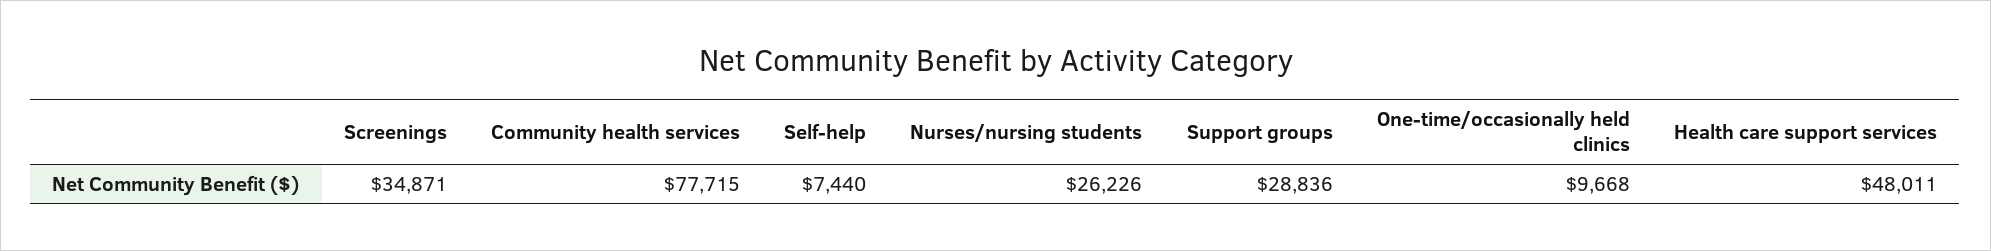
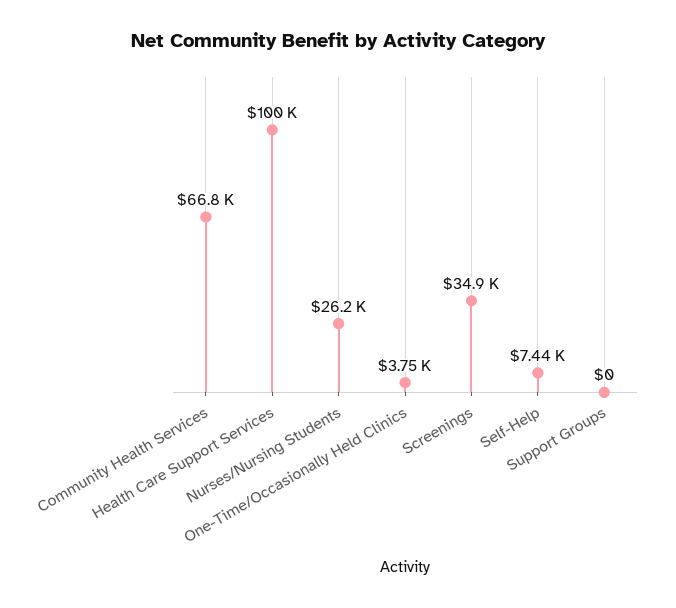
Community health services: 77715 -> 66800
Support groups: 28836 -> 0
One-time/occasionally held clinics: 9668 -> 3750
Health care support services: 48011 -> 100000

